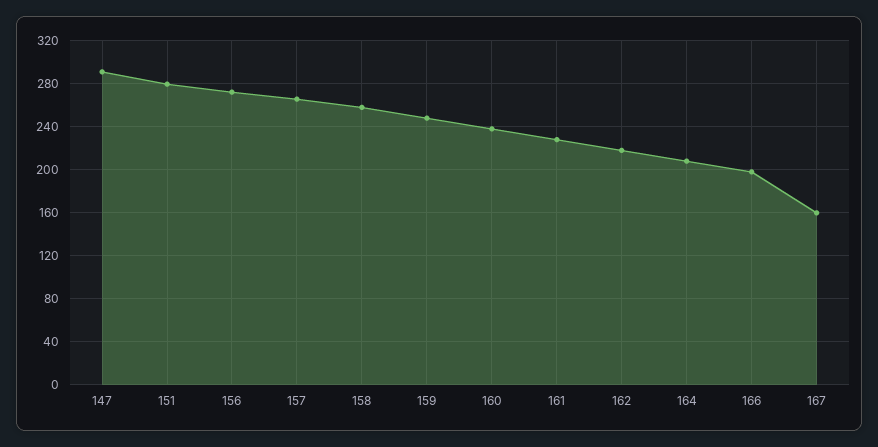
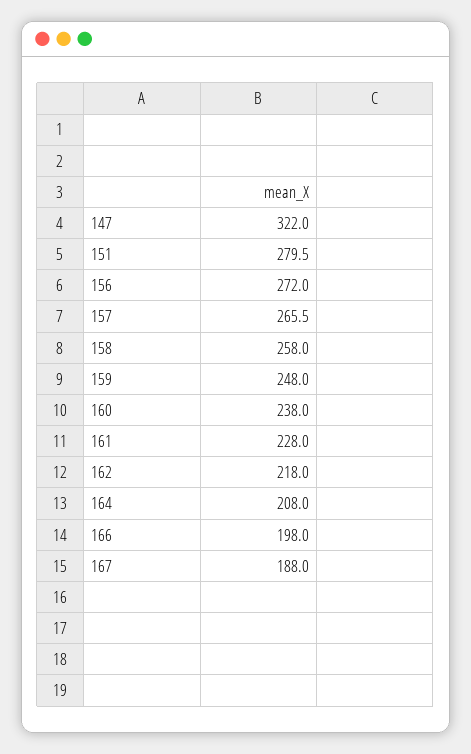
147: 290 -> 322
167: 160 -> 188

